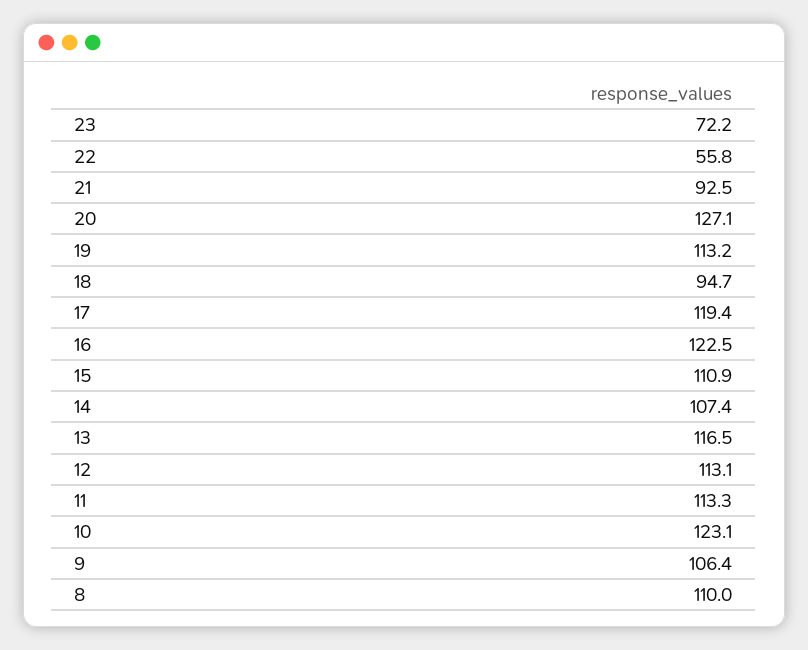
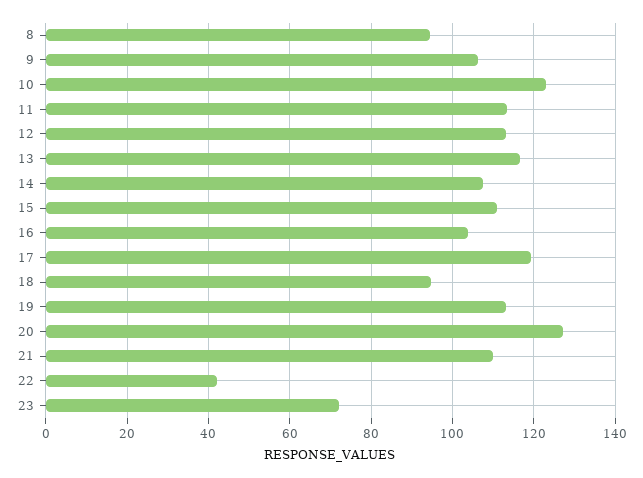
22: 55.8 -> 42
21: 92.5 -> 110
16: 122.5 -> 104
8: 110 -> 94

